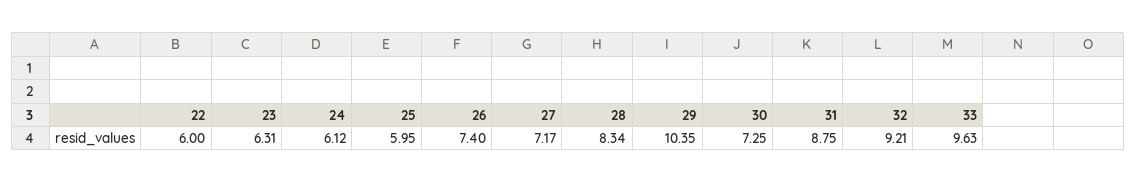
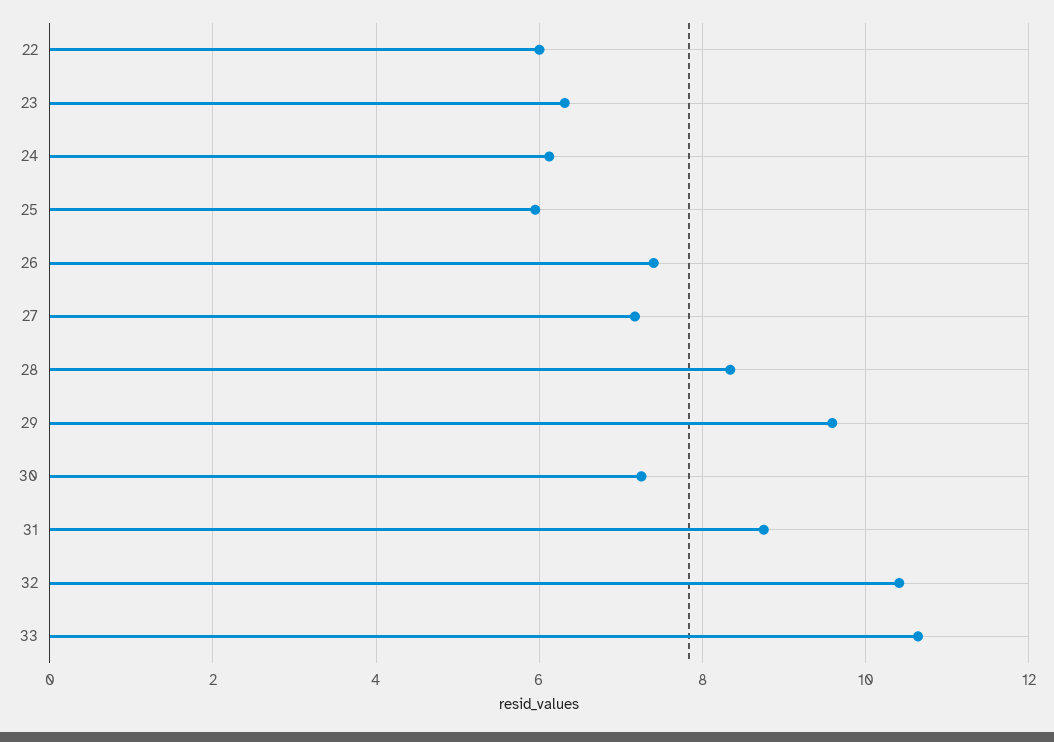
29: 10.35 -> 9.6
32: 9.21 -> 10.4
33: 9.63 -> 10.6

